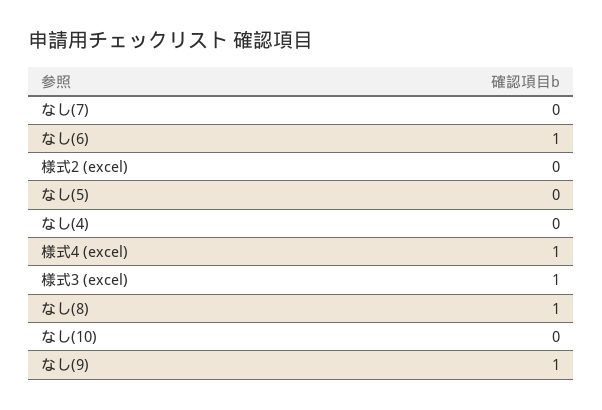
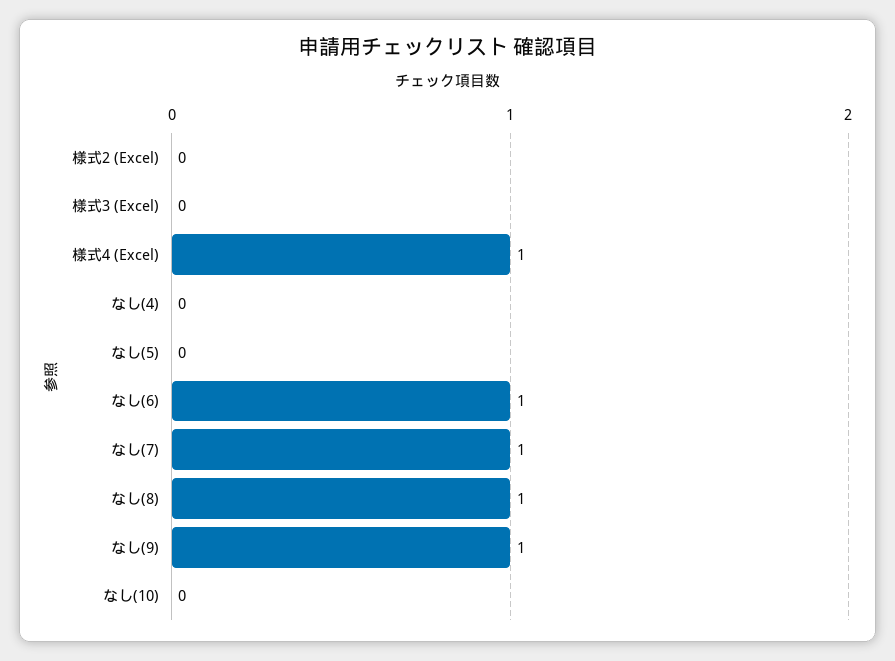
なし(7): 0 -> 1
様式3 (excel): 1 -> 0

